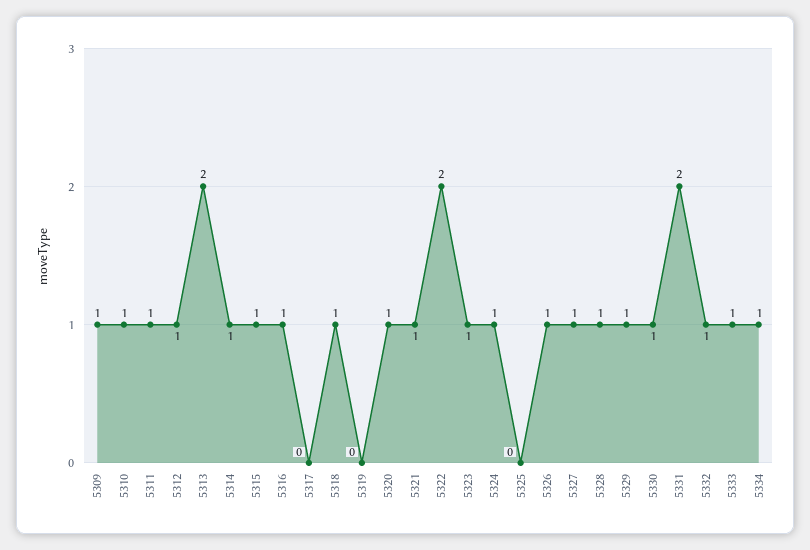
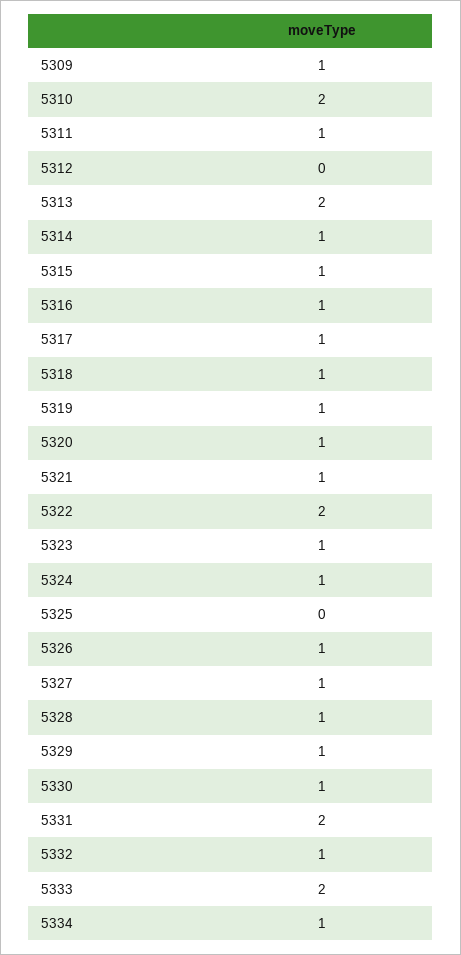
5310: 1 -> 2
5312: 1 -> 0
5317: 0 -> 1
5319: 0 -> 1
5333: 1 -> 2

